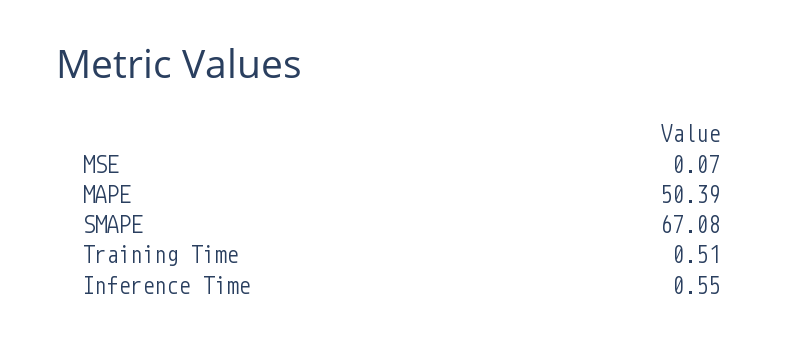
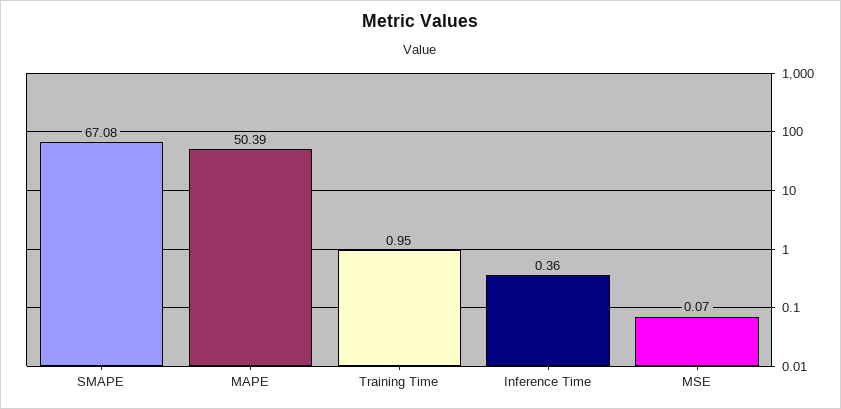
Training Time: 0.51 -> 0.95
Inference Time: 0.55 -> 0.36

